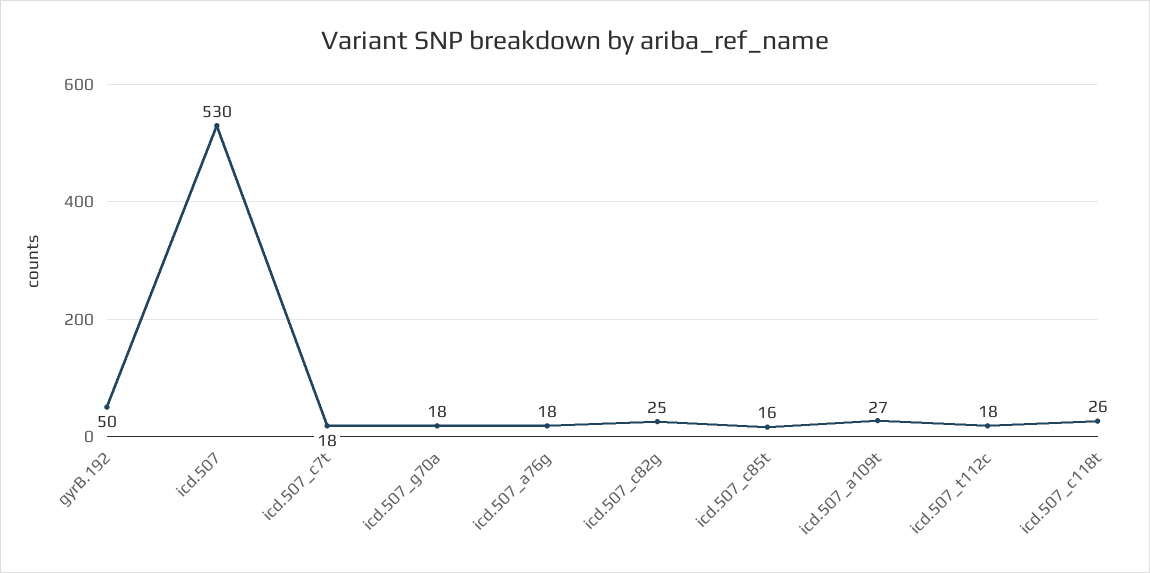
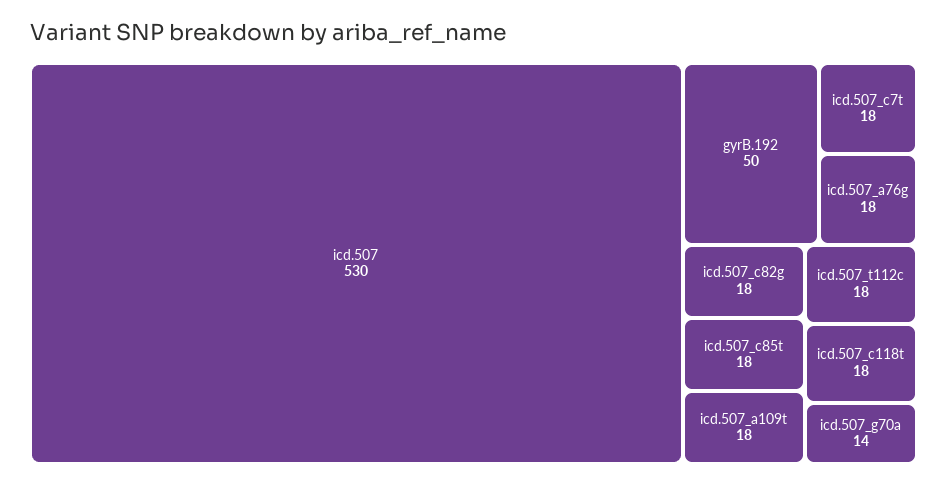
icd.507_g70a: 18 -> 14
icd.507_c82g: 25 -> 18
icd.507_c85t: 16 -> 18
icd.507_a109t: 27 -> 18
icd.507_c118t: 26 -> 18

